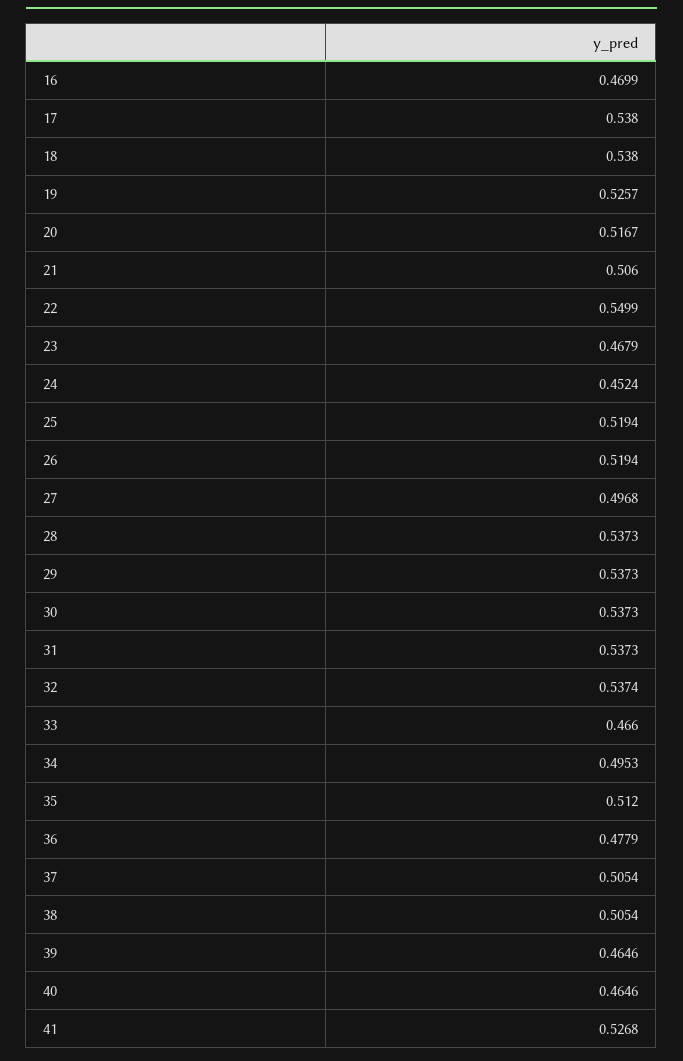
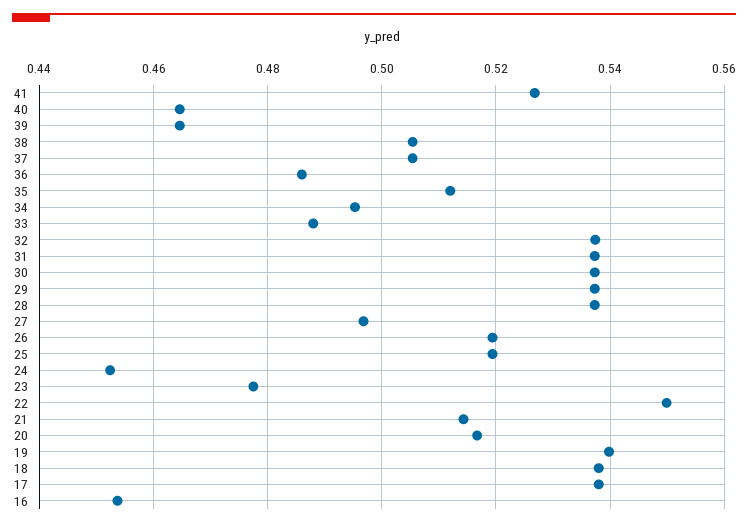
16: 0.4699 -> 0.454
19: 0.5257 -> 0.54
21: 0.506 -> 0.514
23: 0.4679 -> 0.478
33: 0.466 -> 0.488
36: 0.4779 -> 0.486

